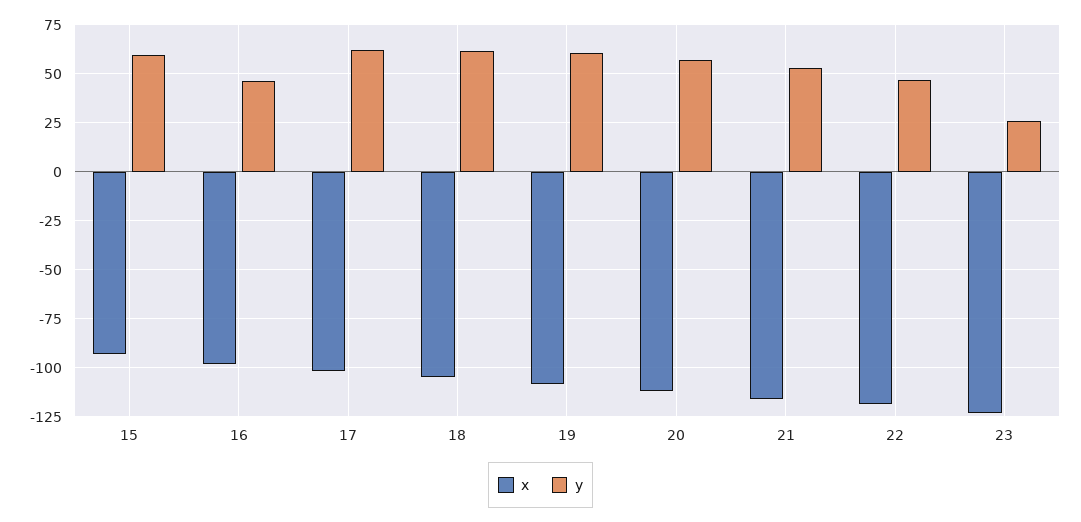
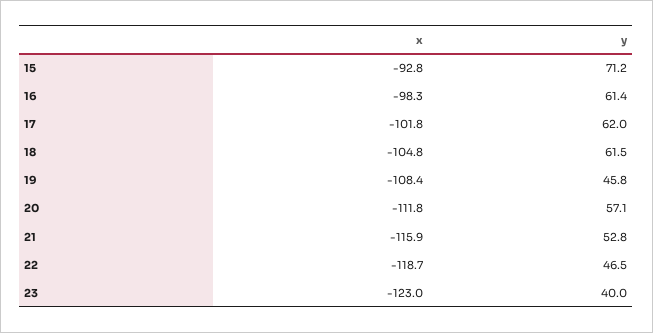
y, 15: 60 -> 71.2
y, 16: 45 -> 61.4
y, 19: 60 -> 45.8
y, 23: 25 -> 40

